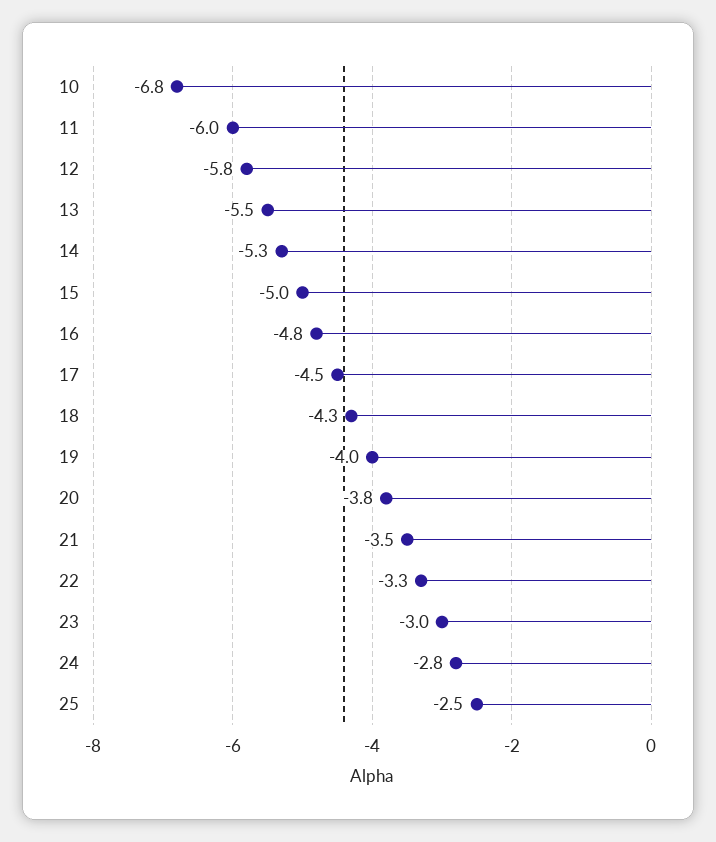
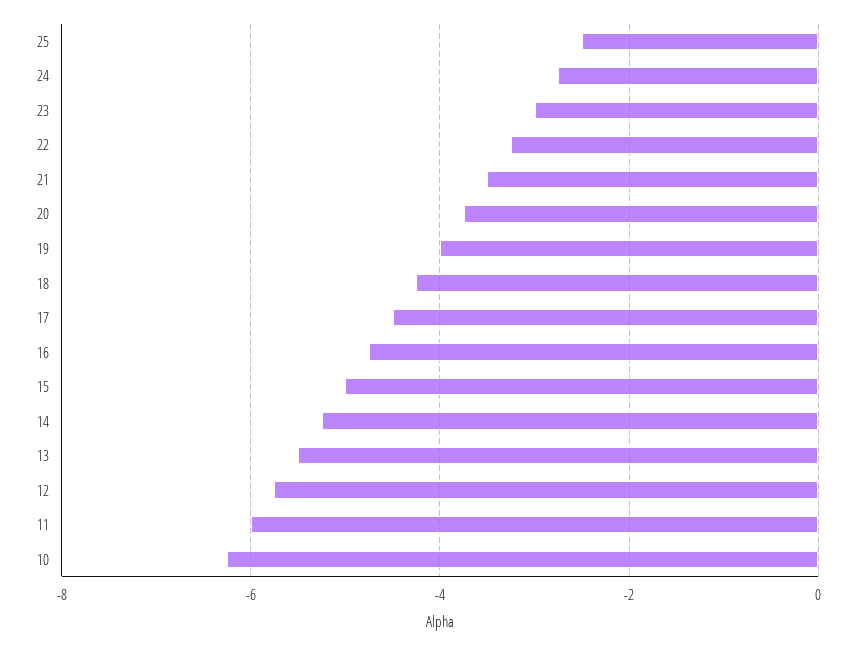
10: -6.8 -> -6.2

